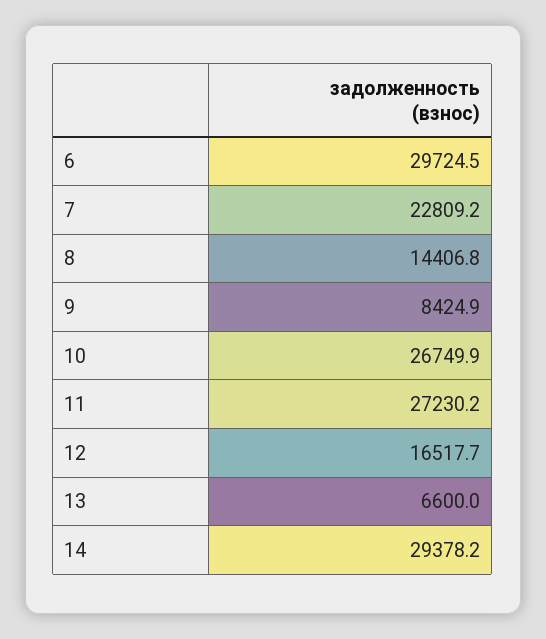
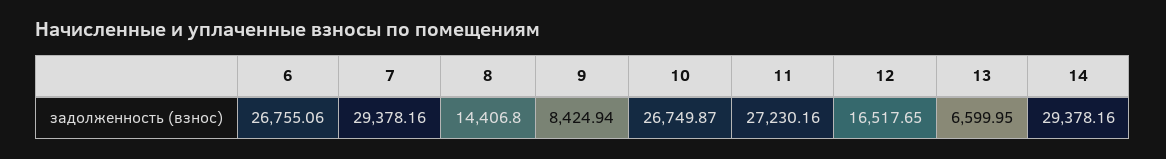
6: 29724.5 -> 26755.06
7: 22809.2 -> 29378.16

